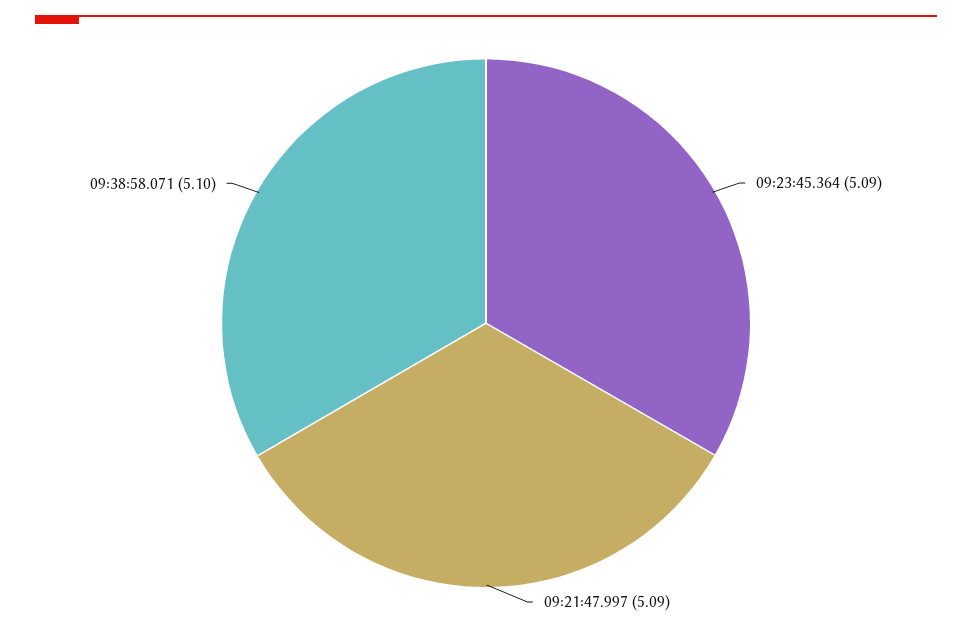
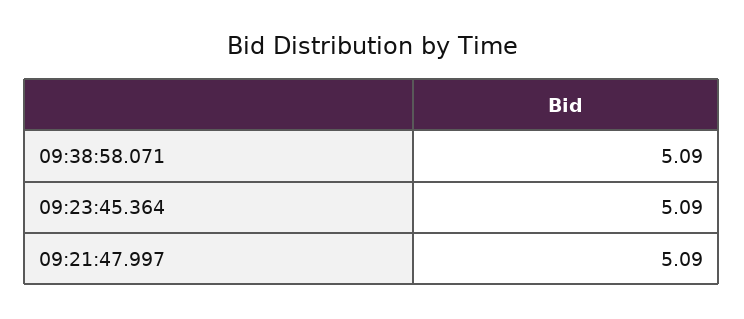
09:38:58.071: 5.1 -> 5.09

